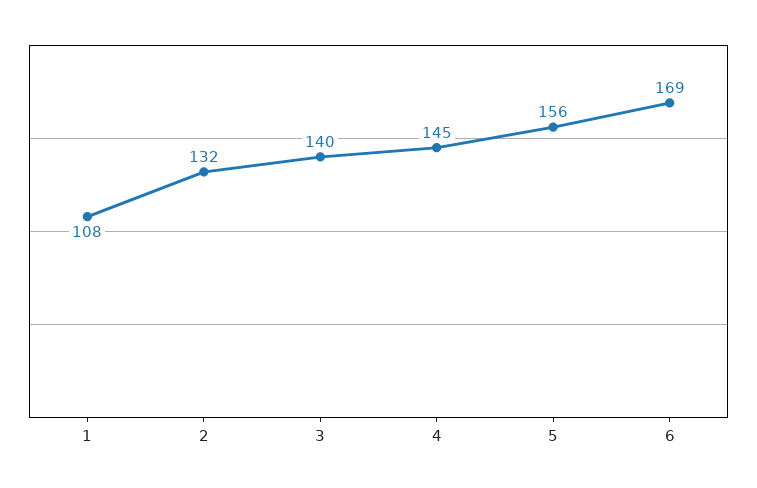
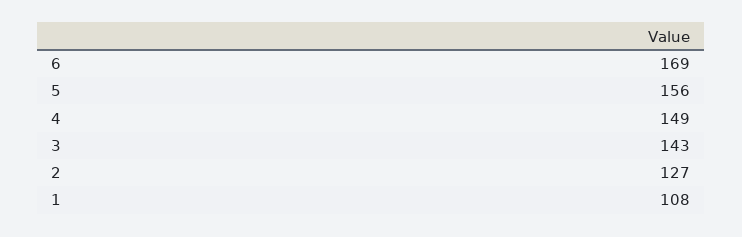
2: 132 -> 127
3: 140 -> 143
4: 145 -> 149

